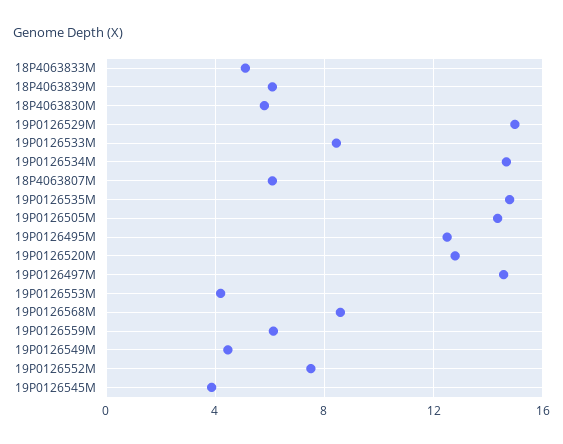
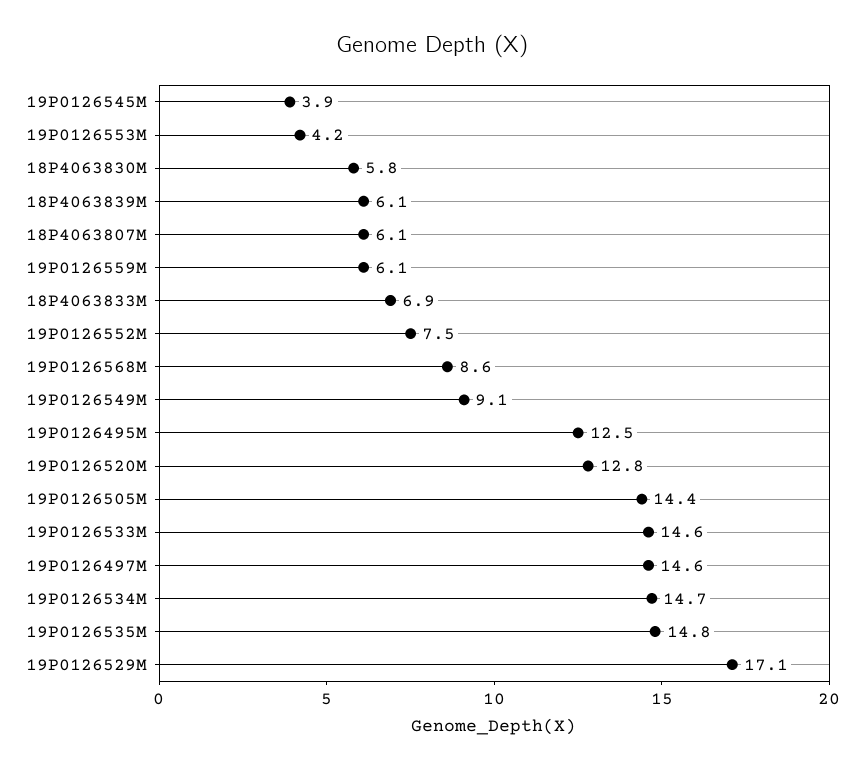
18P4063833M: 5 -> 6.9
19P0126529M: 15 -> 17.1
19P0126533M: 8.5 -> 14.6
19P0126549M: 4.5 -> 9.1

